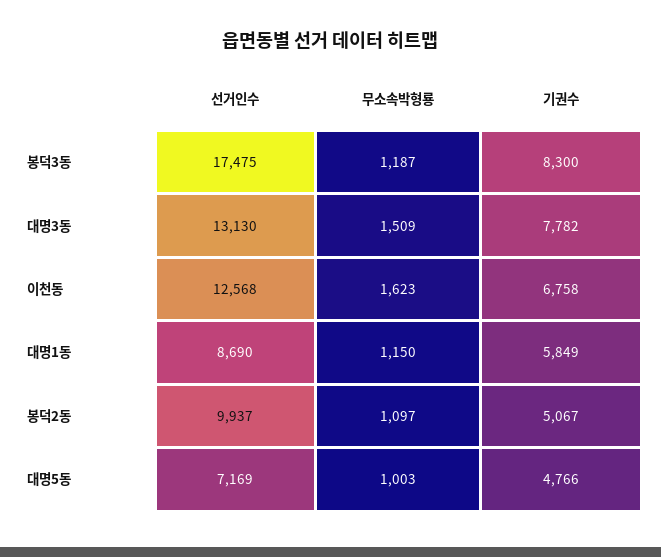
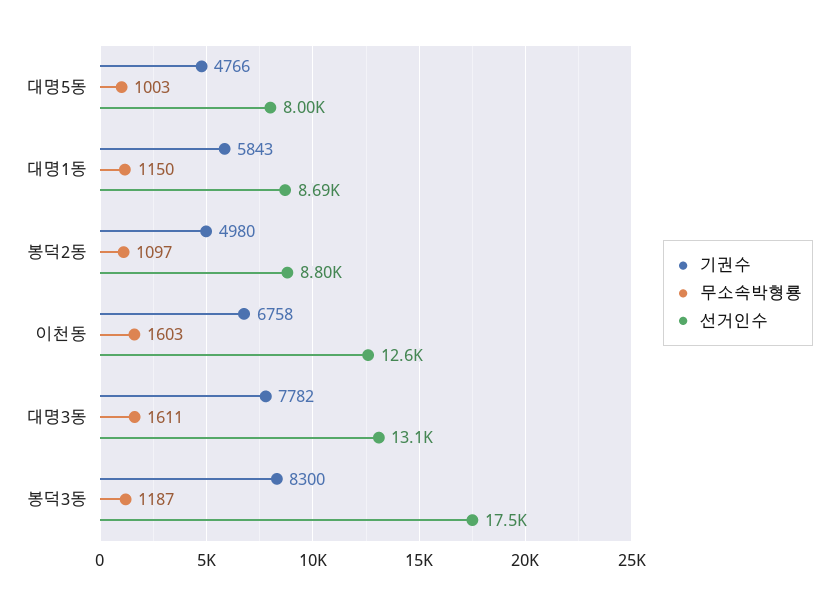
무소속박형룡, 대명3동: 1509 -> 1611
무소속박형룡, 이천동: 1623 -> 1603
기권수, 대명1동: 5849 -> 5843
선거인수, 봉덕2동: 9937 -> 8800
기권수, 봉덕2동: 5067 -> 4980
선거인수, 대명5동: 7169 -> 8000

